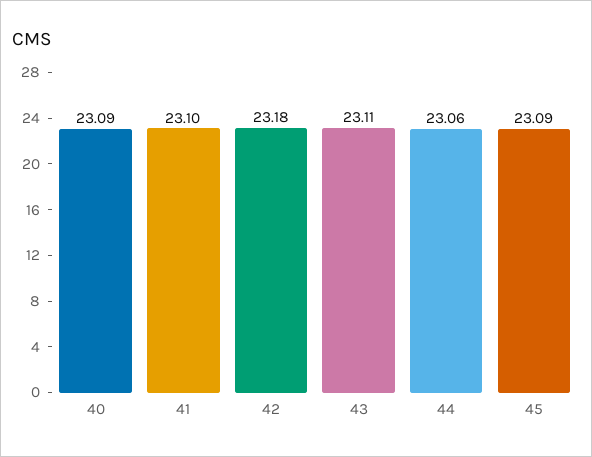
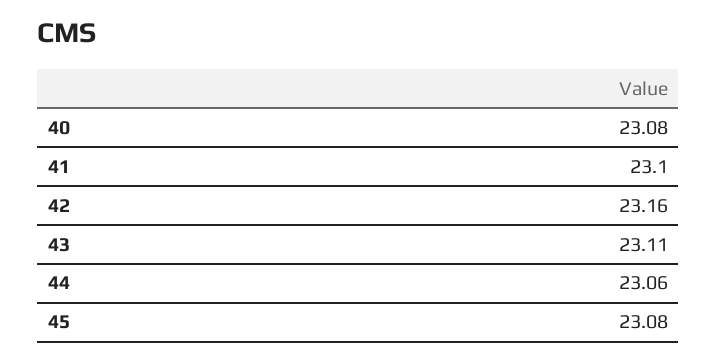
40: 23.09 -> 23.08
42: 23.18 -> 23.16
45: 23.09 -> 23.08

